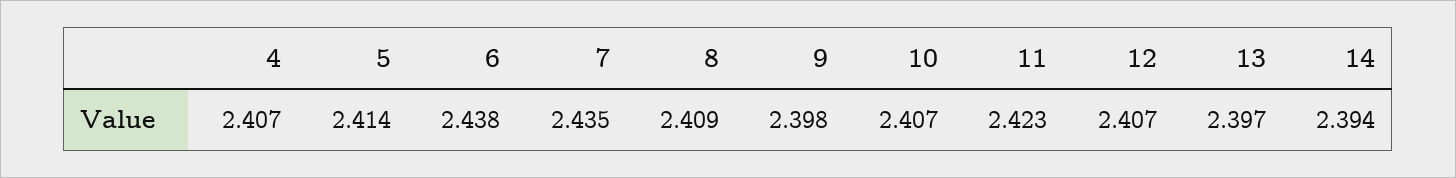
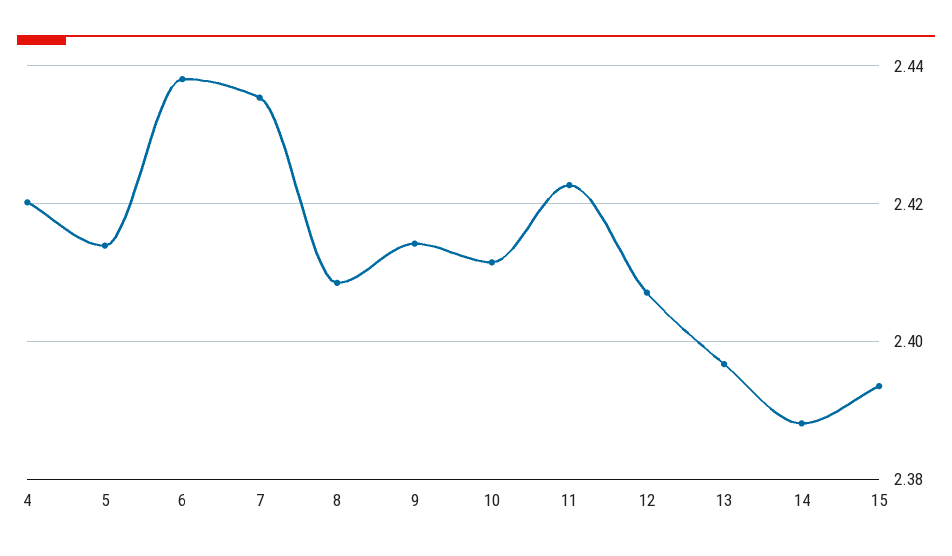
4: 2.407 -> 2.42
9: 2.398 -> 2.414
10: 2.407 -> 2.412
14: 2.394 -> 2.388
15: none -> 2.394

